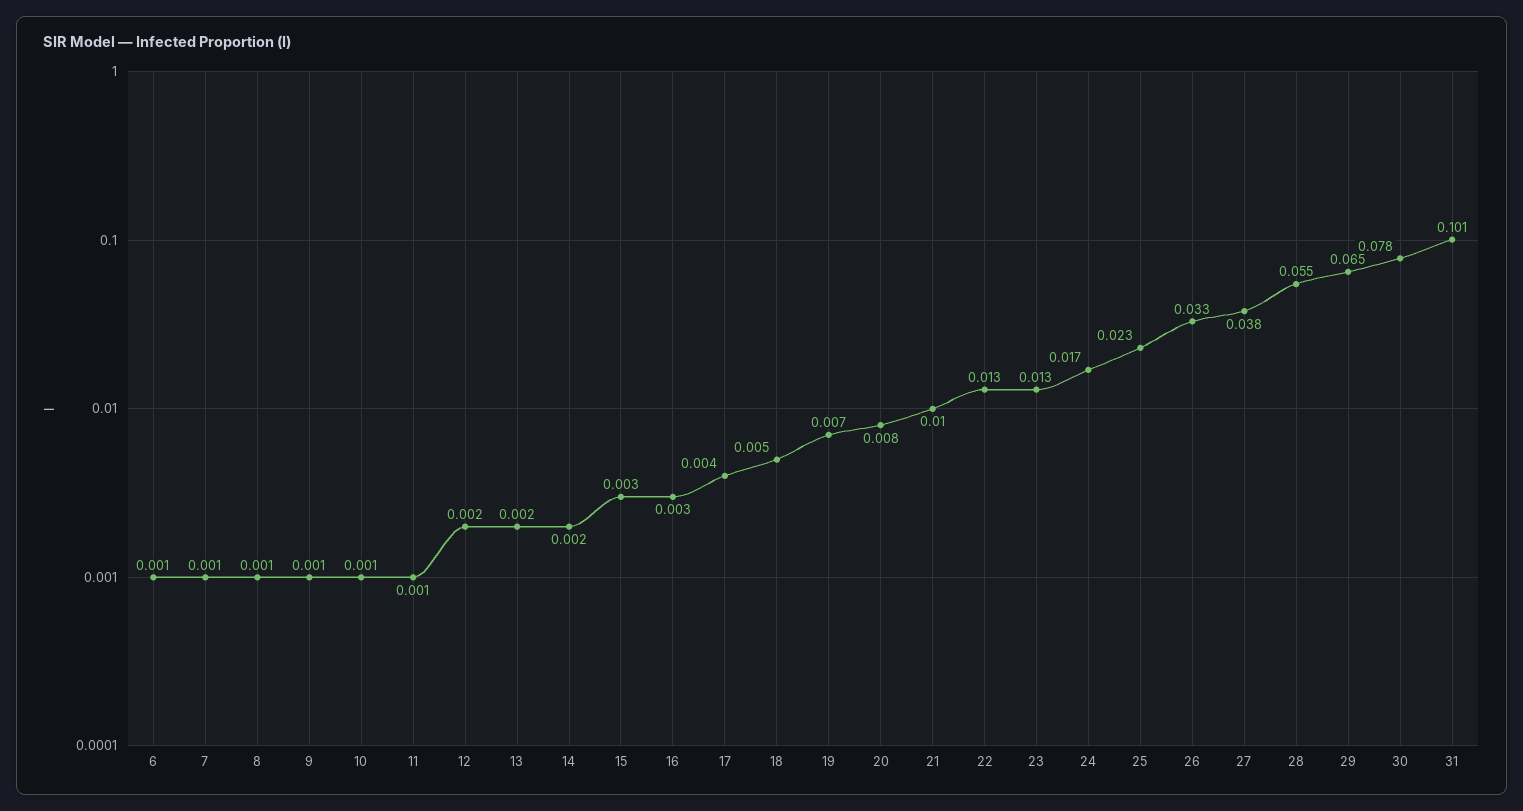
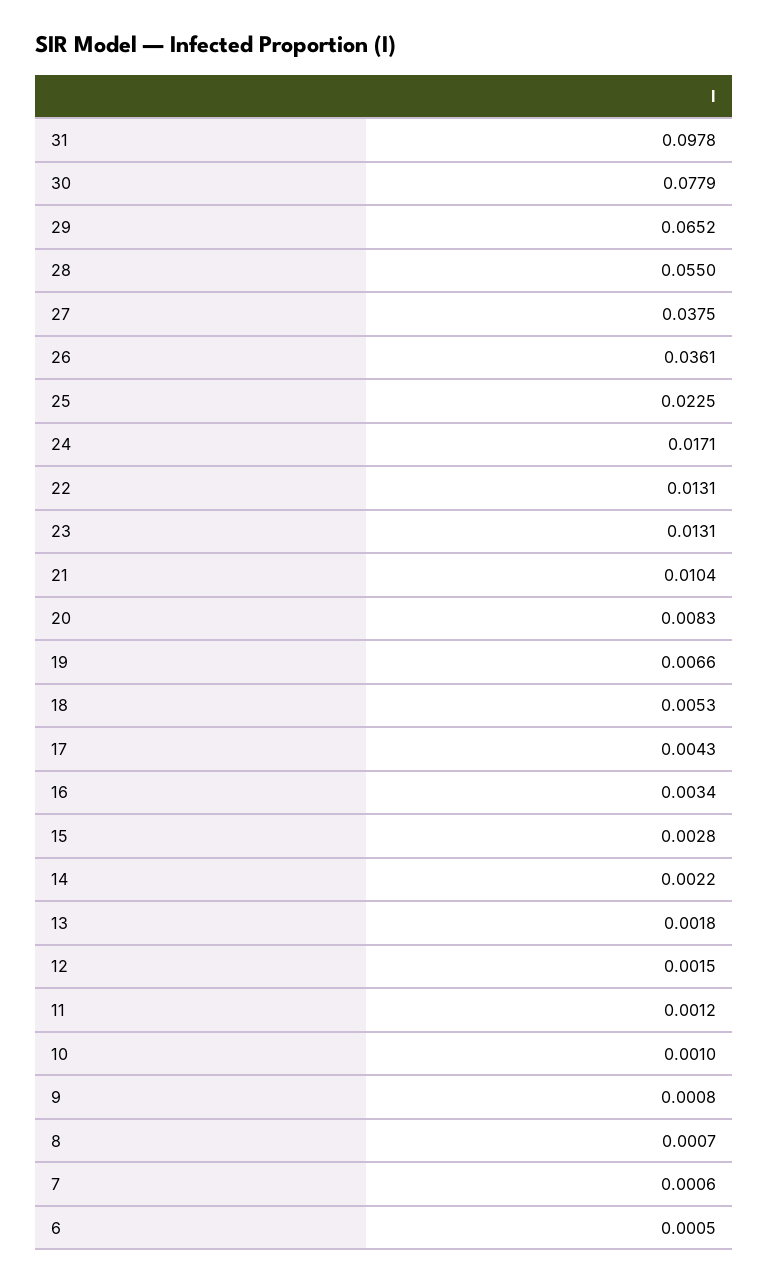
26: 0.033 -> 0.0361
31: 0.101 -> 0.0978

